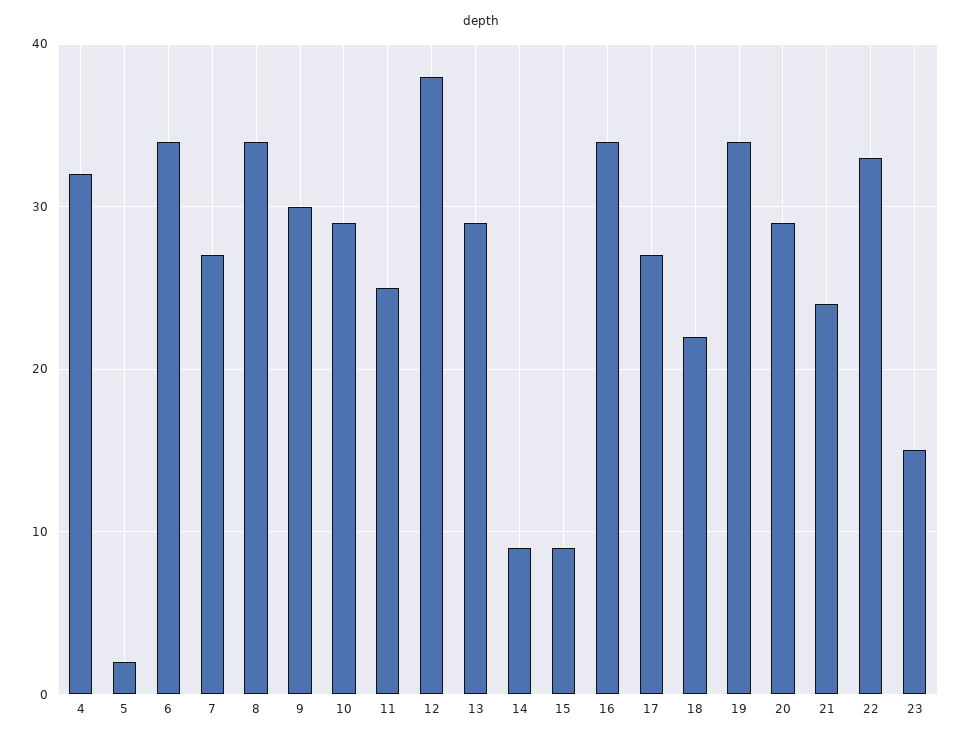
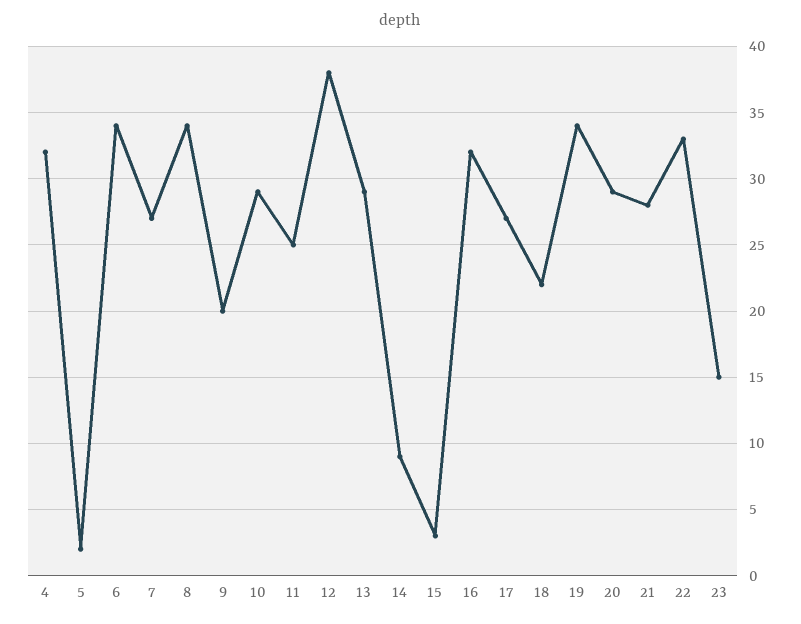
9: 30 -> 20
15: 9 -> 3
16: 34 -> 32
21: 24 -> 28

